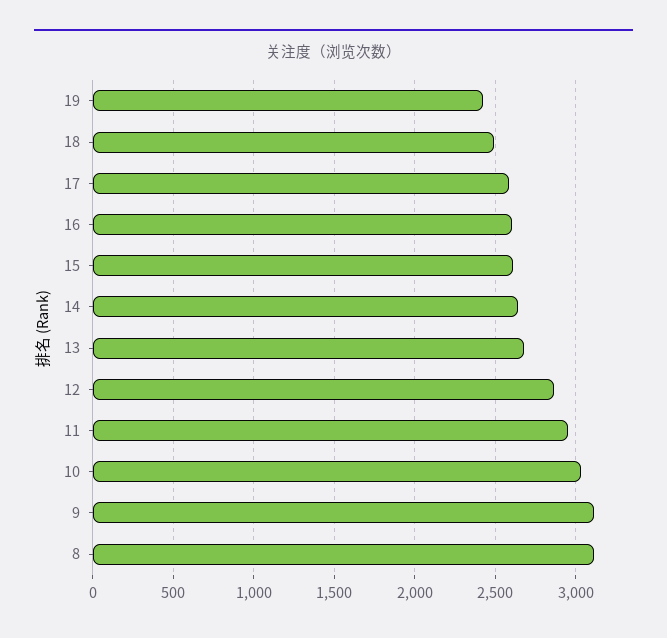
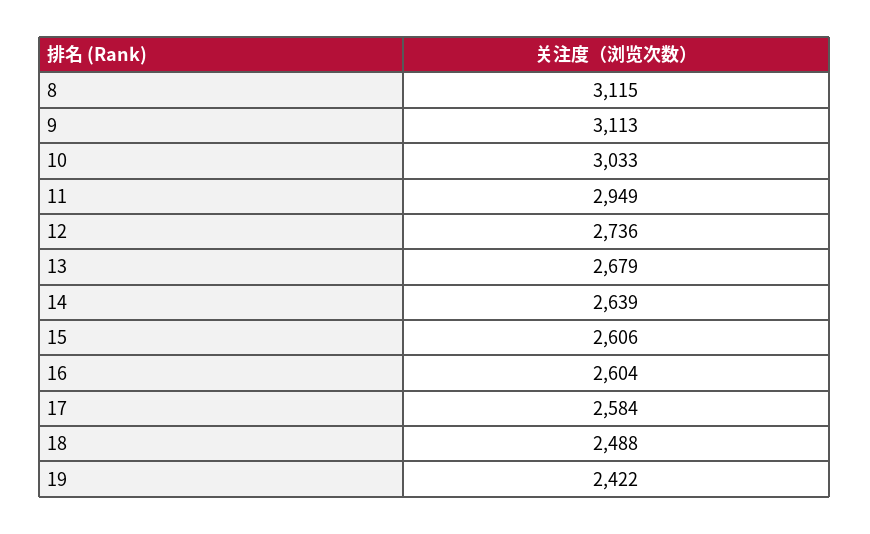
12: 2850 -> 2736

